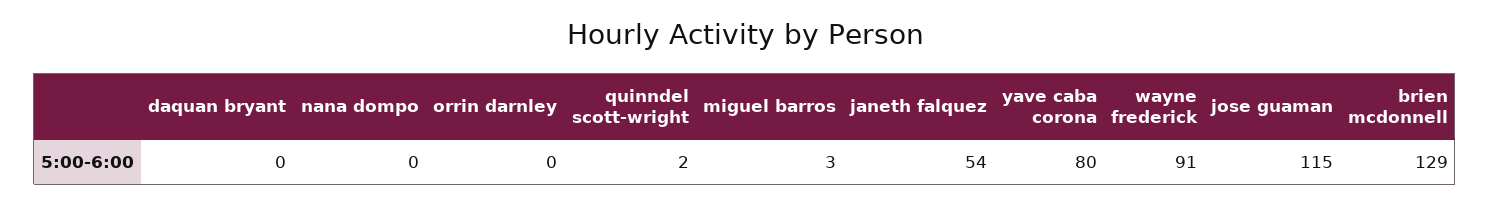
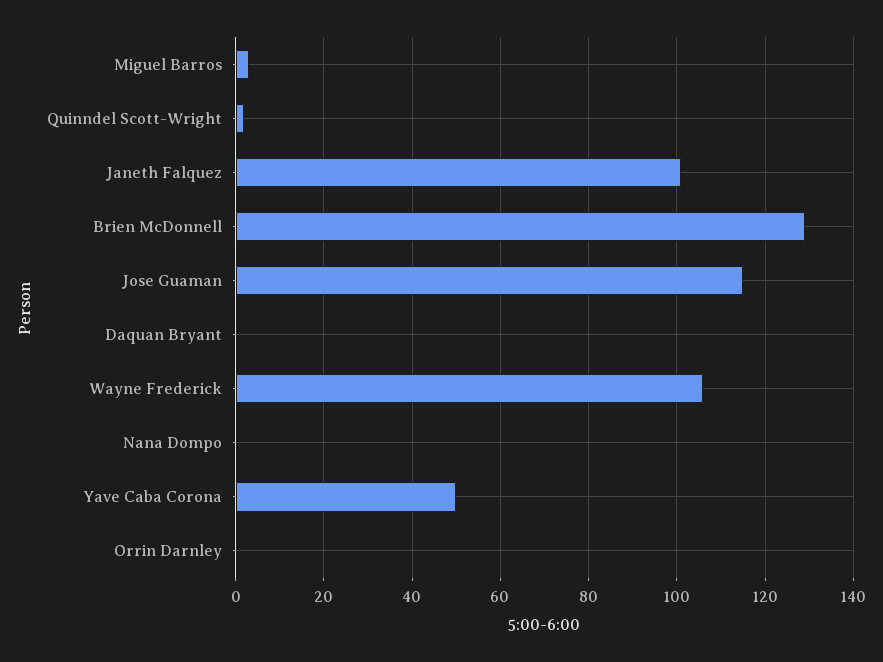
janeth falquez: 54 -> 100
yave caba corona: 80 -> 50
wayne frederick: 91 -> 105

